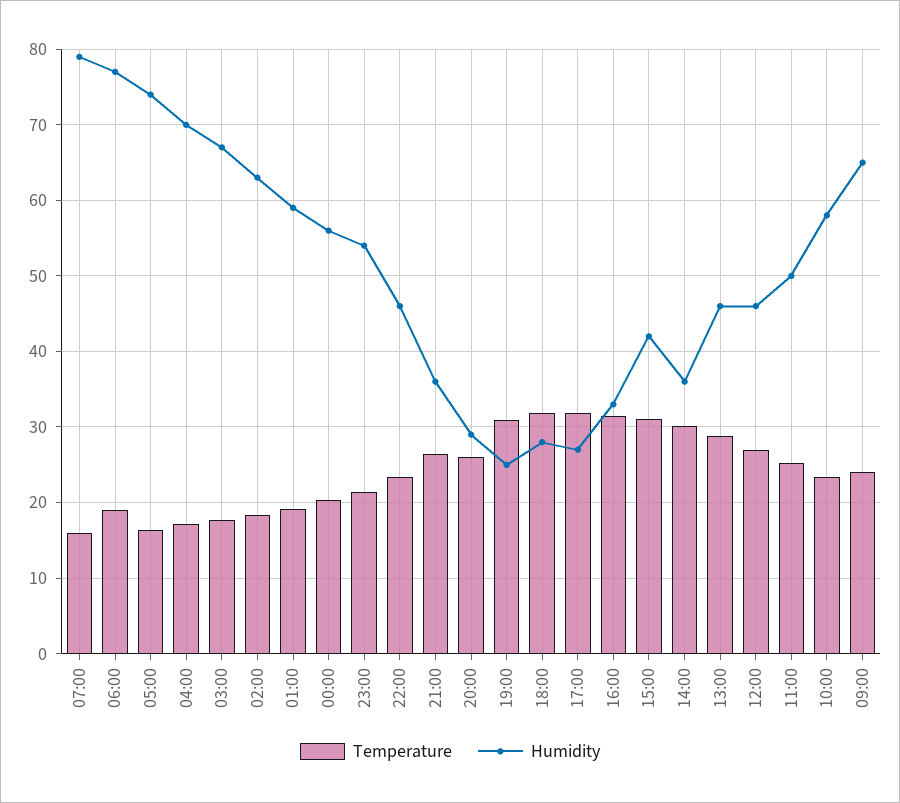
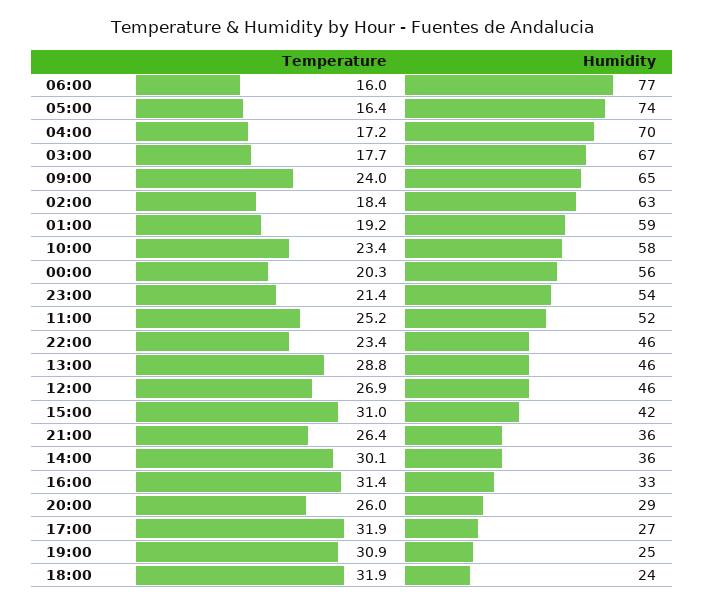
Temperature, 07:00: 16 -> none
Humidity, 07:00: 79 -> none
Temperature, 06:00: 19 -> 16
Humidity, 18:00: 28 -> 24
Humidity, 11:00: 50 -> 52

